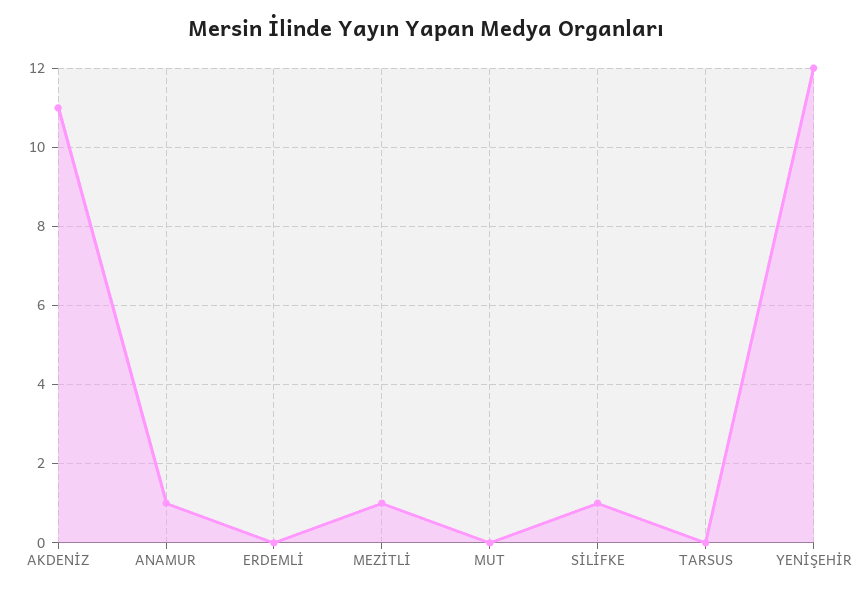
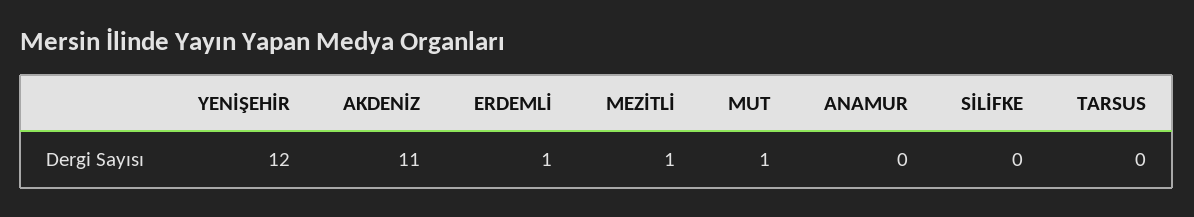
ANAMUR: 1 -> 0
ERDEMLİ: 0 -> 1
MUT: 0 -> 1
SİLİFKE: 1 -> 0

